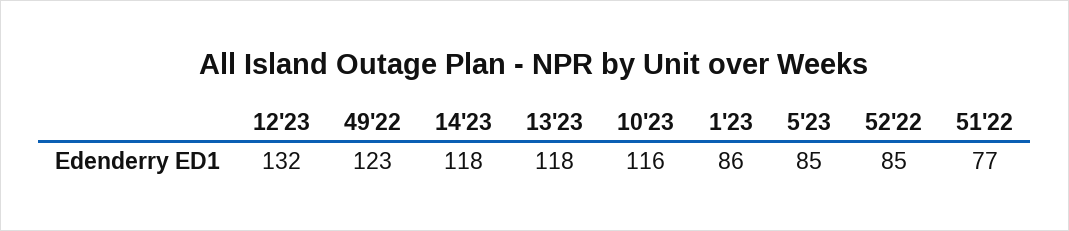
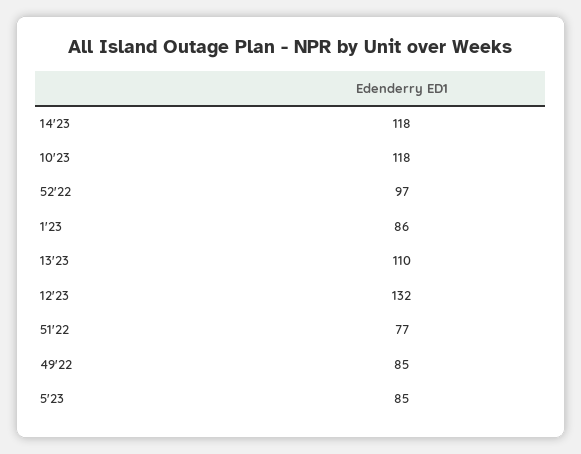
49'22: 123 -> 85
13'23: 118 -> 110
10'23: 116 -> 118
52'22: 85 -> 97

